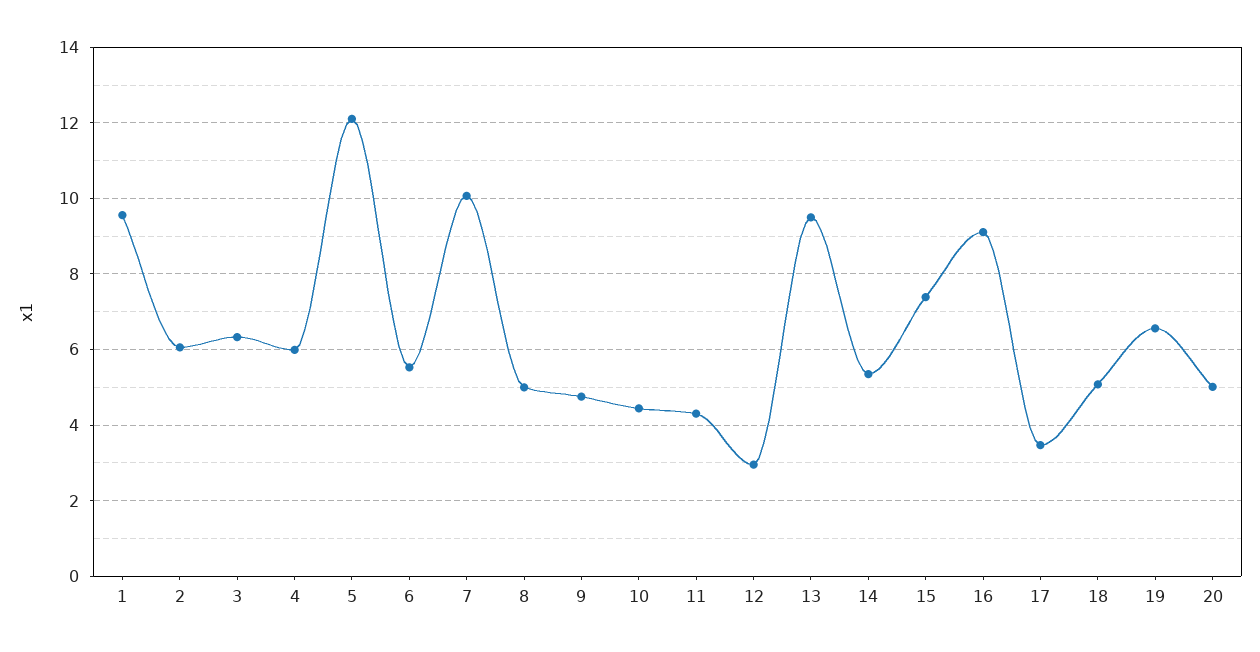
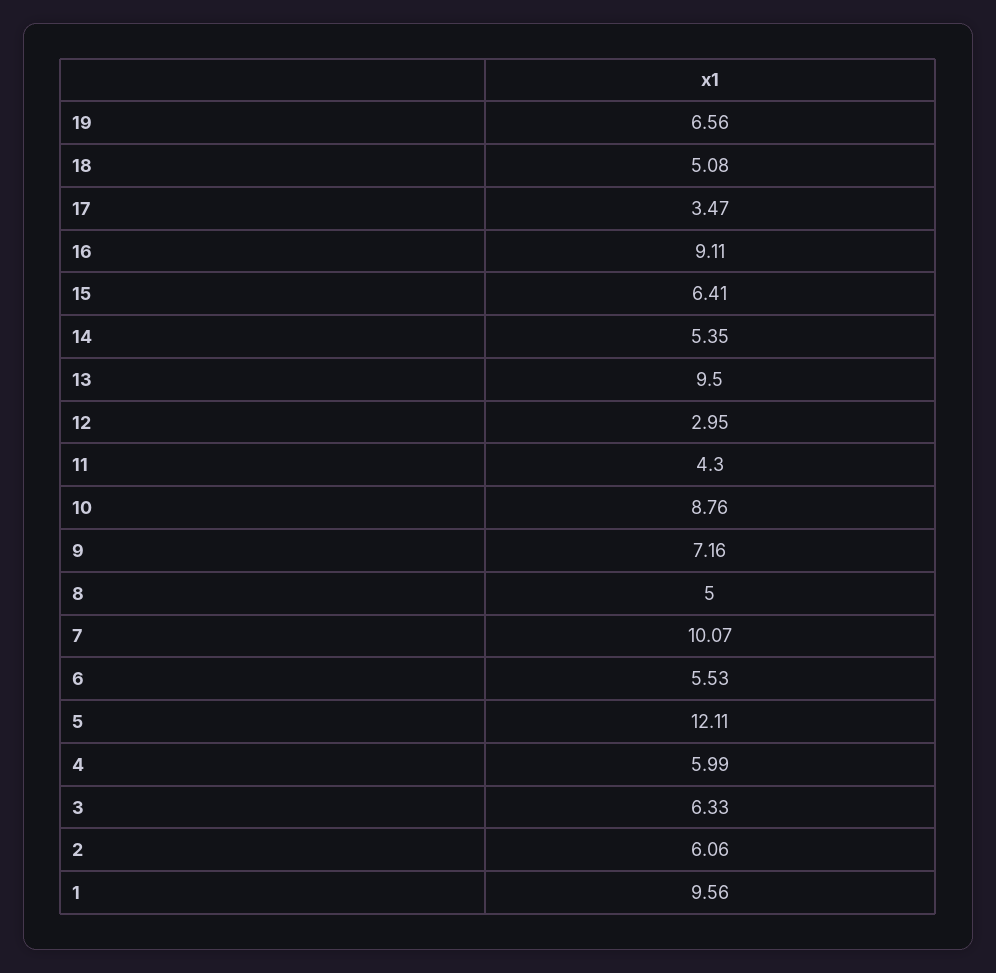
9: 4.8 -> 7.16
10: 4.4 -> 8.76
15: 7.4 -> 6.41
20: 5 -> none

